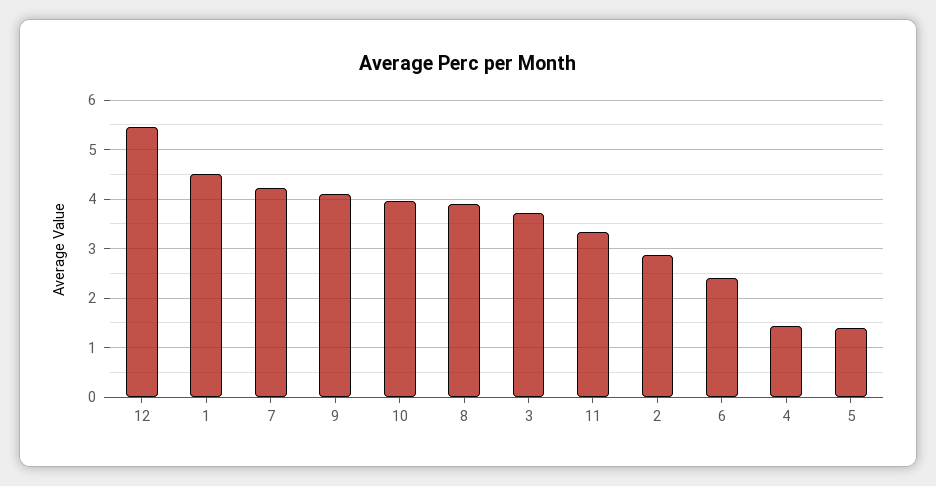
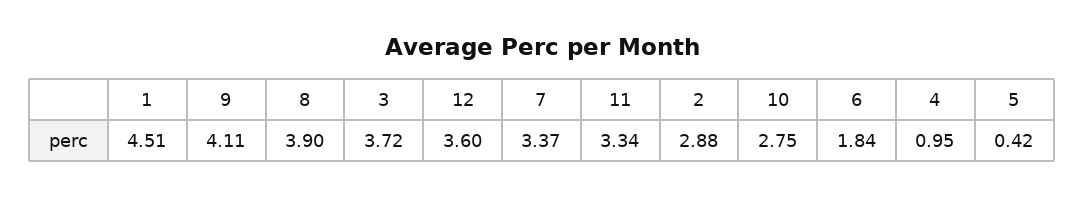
12: 5.4 -> 3.6
7: 4.2 -> 3.37
10: 4 -> 2.75
6: 2.4 -> 1.84
4: 1.4 -> 0.95
5: 1.4 -> 0.42

